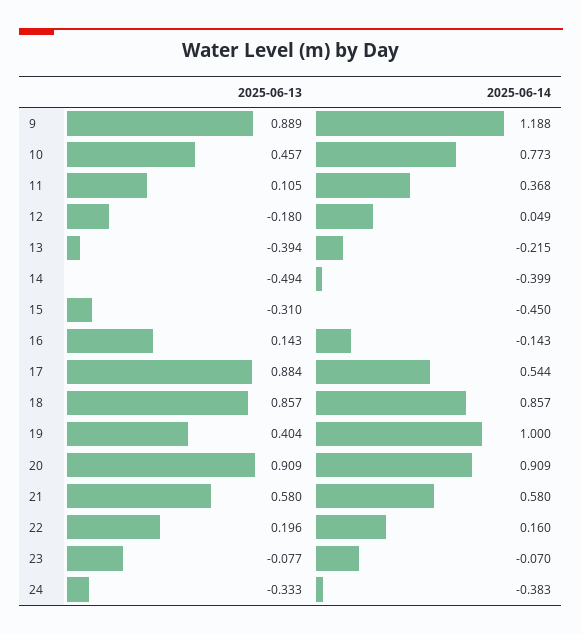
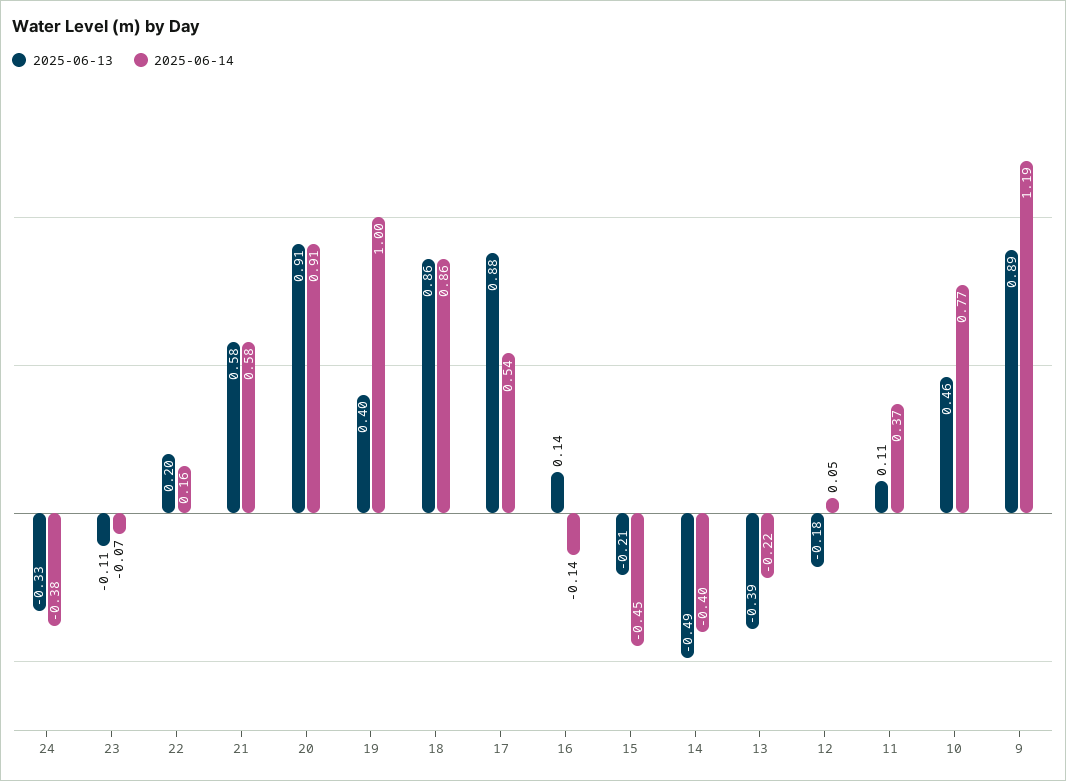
2025-06-13, 15: -0.31 -> -0.21
2025-06-13, 23: -0.077 -> -0.11

